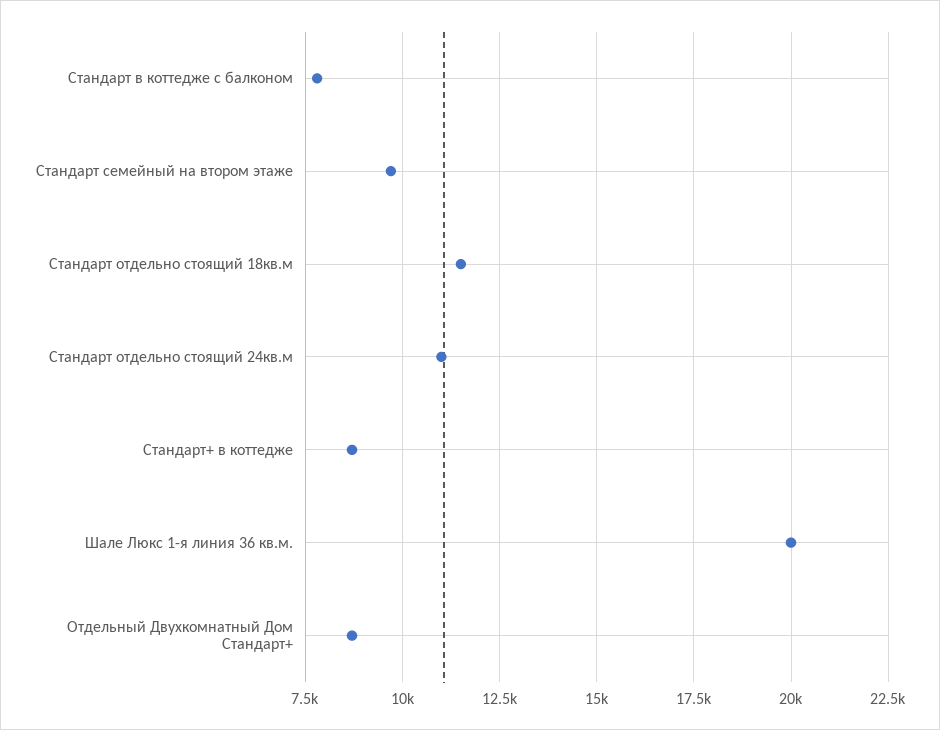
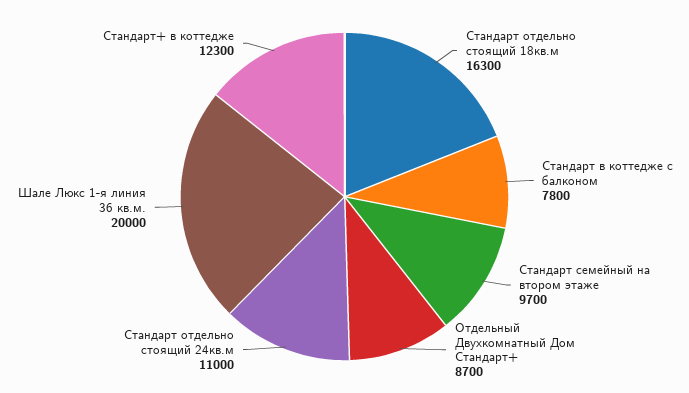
Стандарт отдельно стоящий 18кв.м: 11500 -> 16300
Стандарт+ в коттедже: 8750 -> 12300

